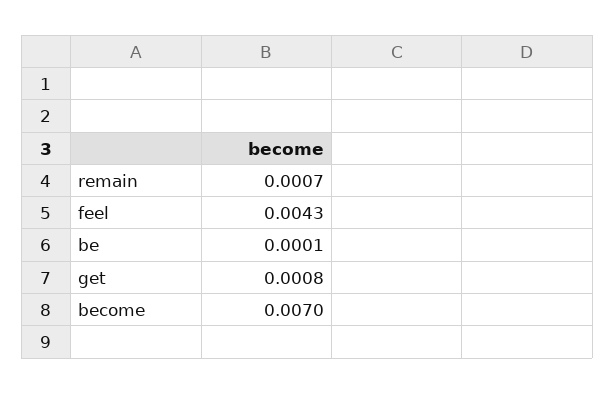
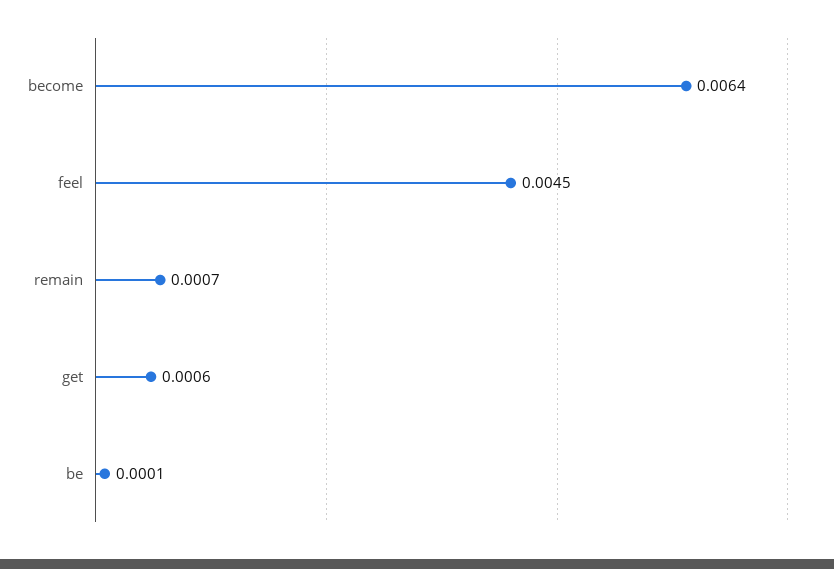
feel: 0.0043 -> 0.0045
get: 0.0008 -> 0.0006
become: 0.007 -> 0.0064

